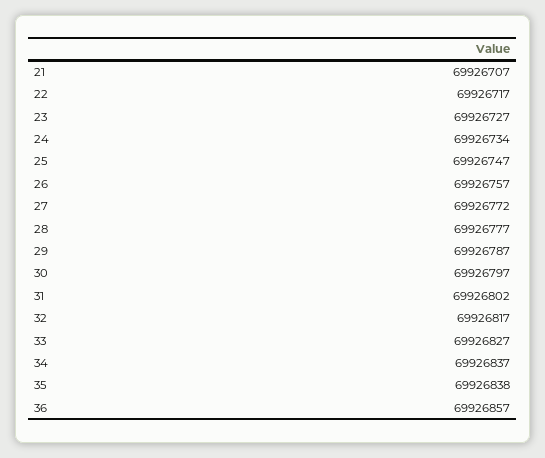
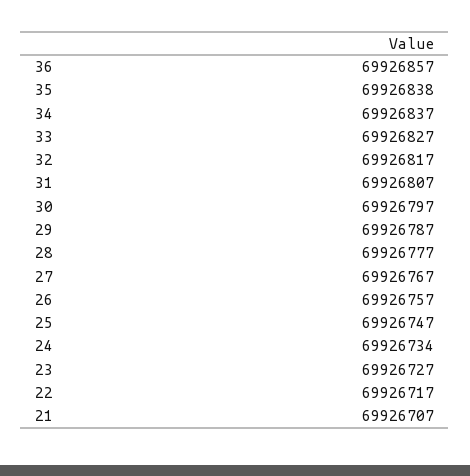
27: 69926772 -> 69926767
31: 69926802 -> 69926807

